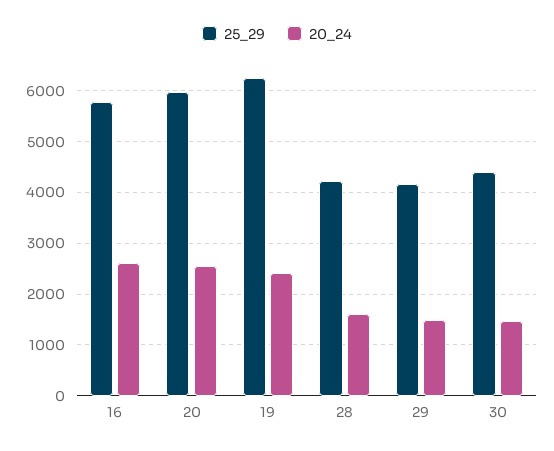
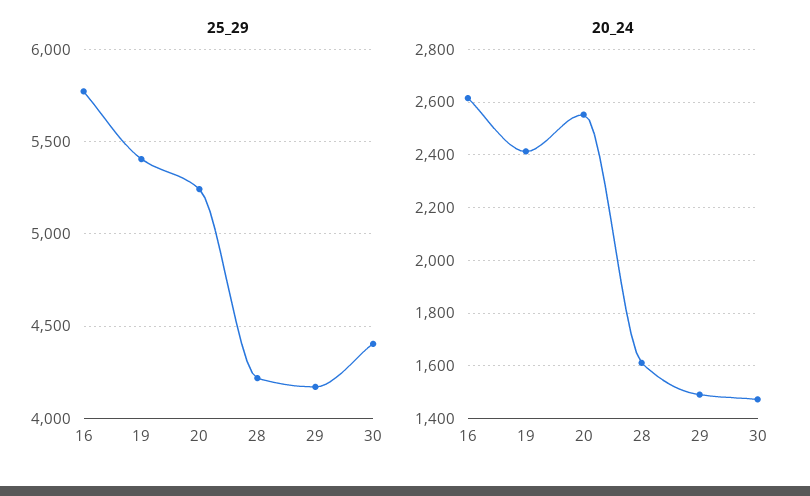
25_29, 20: 6000 -> 5250
25_29, 19: 6200 -> 5400

